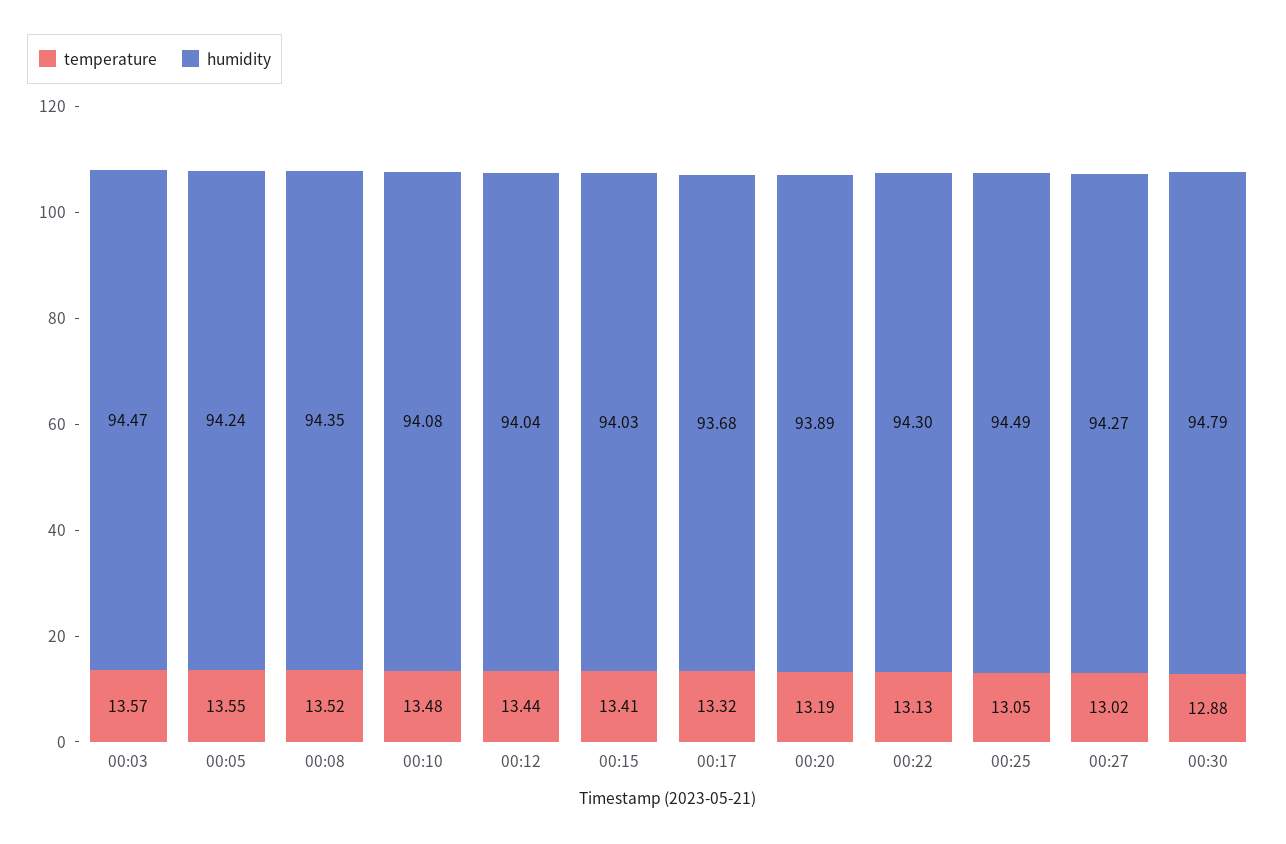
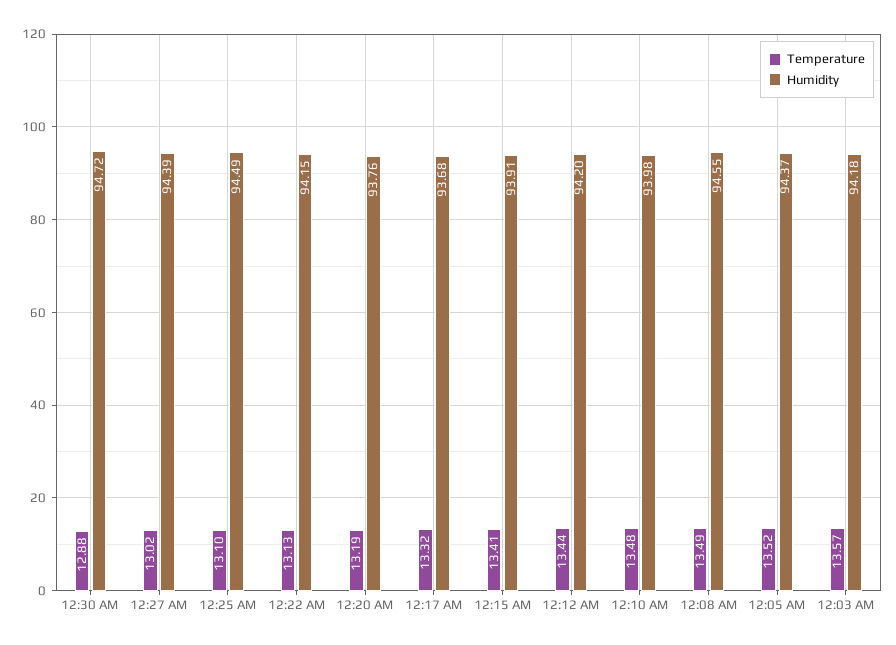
humidity, 00:03: 94.47 -> 94.18
temperature, 00:05: 13.55 -> 13.52
humidity, 00:05: 94.24 -> 94.37
temperature, 00:08: 13.52 -> 13.49
humidity, 00:08: 94.35 -> 94.55
humidity, 00:10: 94.08 -> 93.98
humidity, 00:12: 94.04 -> 94.2
humidity, 00:15: 94.03 -> 93.91
humidity, 00:20: 93.89 -> 93.76
humidity, 00:22: 94.3 -> 94.15
temperature, 00:25: 13.05 -> 13.1
humidity, 00:27: 94.27 -> 94.39
humidity, 00:30: 94.79 -> 94.72

